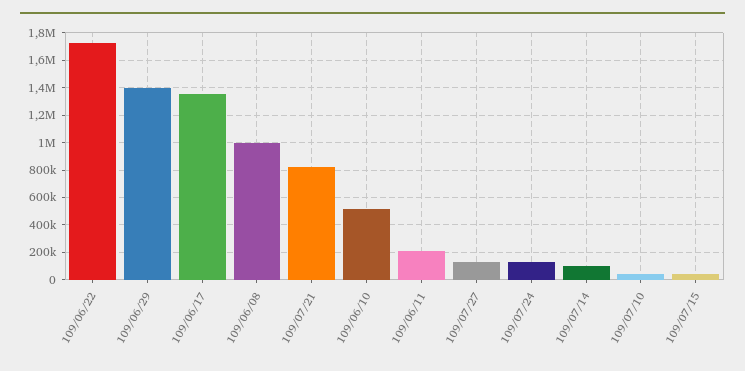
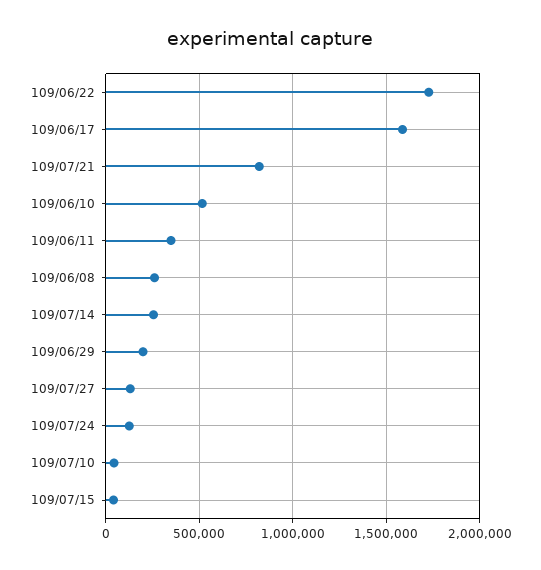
109/06/29: 1400000 -> 200000
109/06/17: 1350000 -> 1600000
109/06/08: 1000000 -> 250000
109/06/11: 200000 -> 350000
109/07/14: 100000 -> 250000

